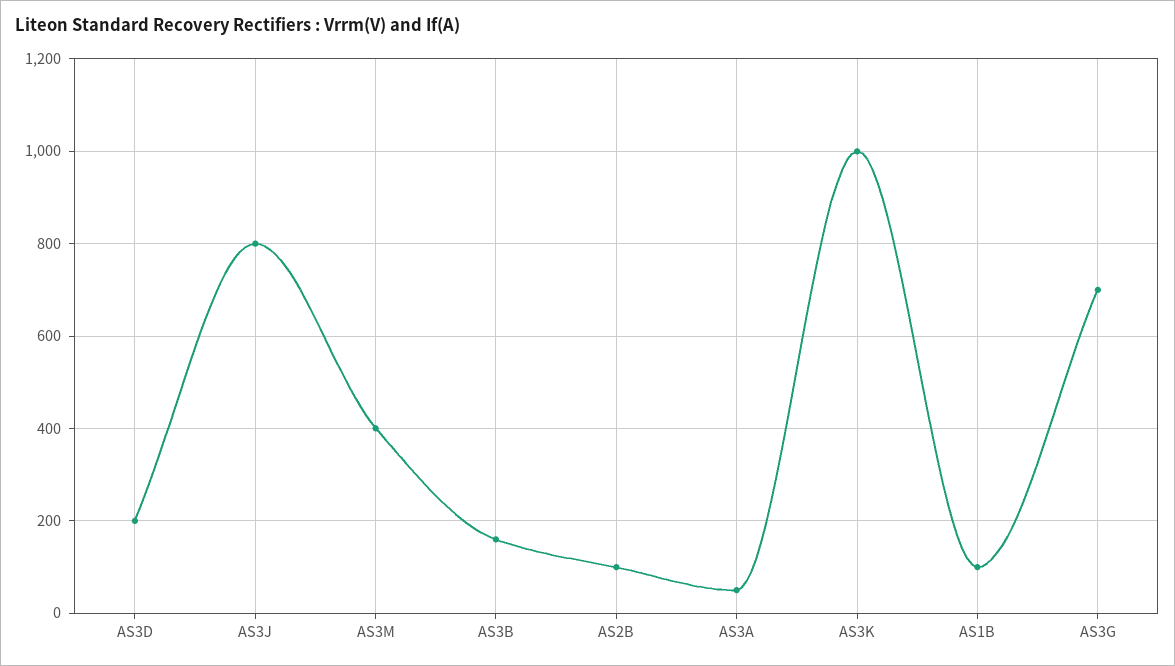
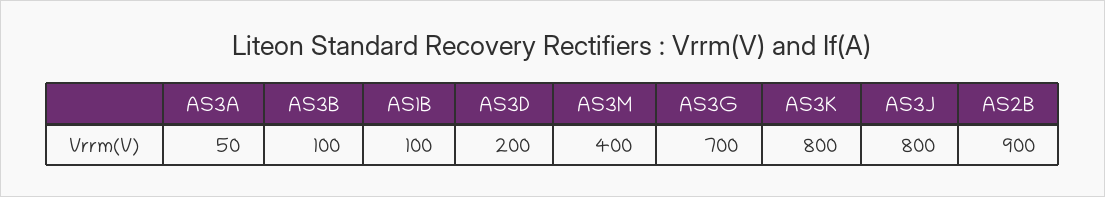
AS3B: 160 -> 100
AS2B: 100 -> 900
AS3K: 1000 -> 800

